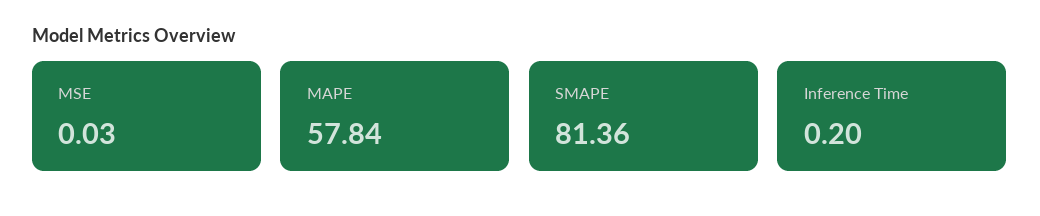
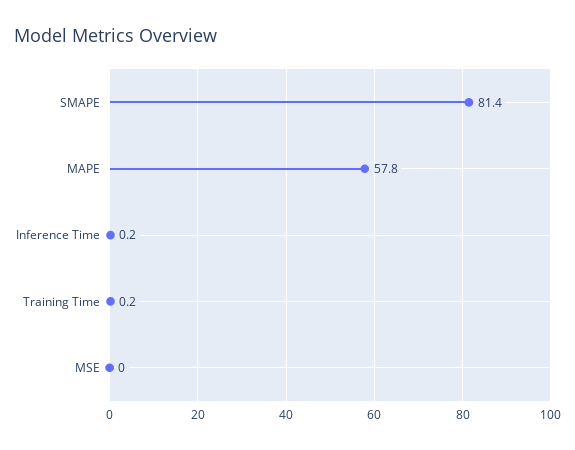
Training Time: none -> 0.2

